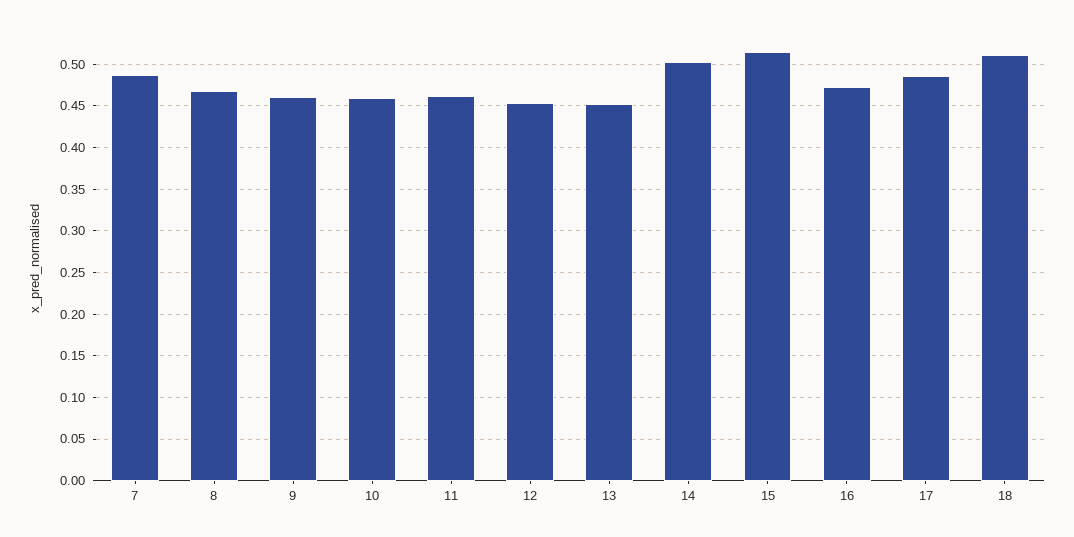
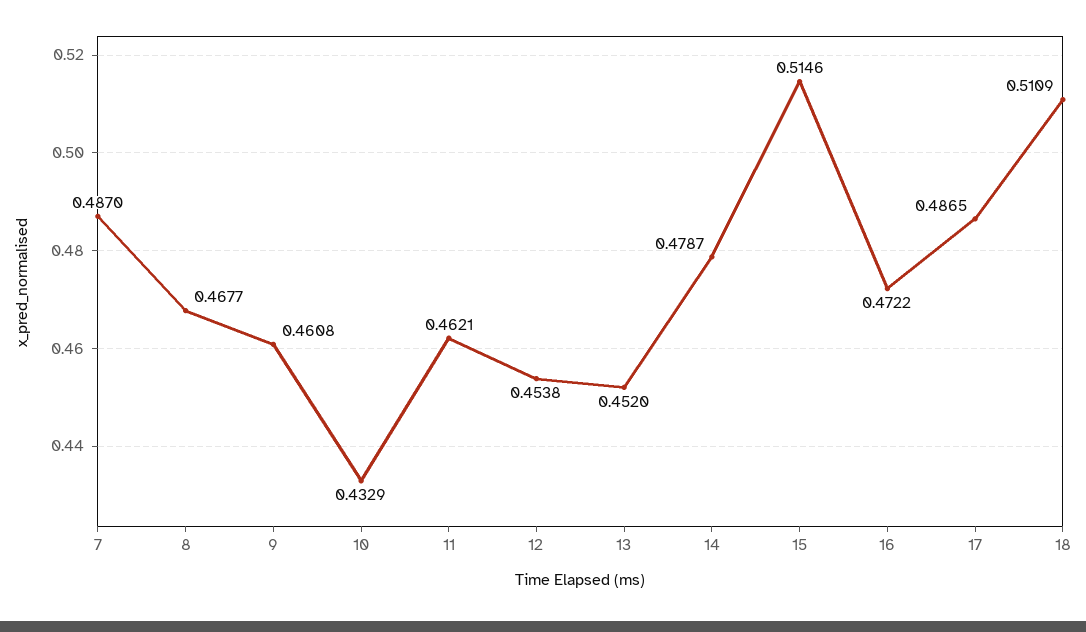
10: 0.46 -> 0.4329
14: 0.5 -> 0.4787

